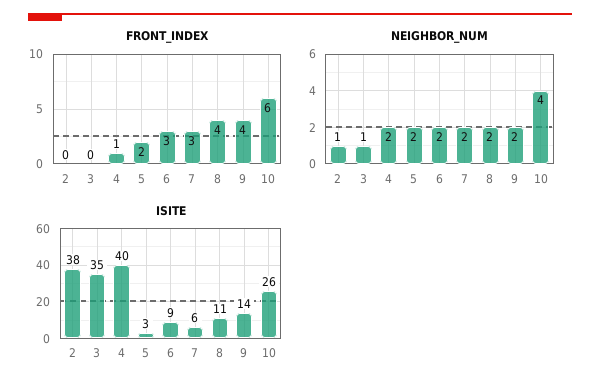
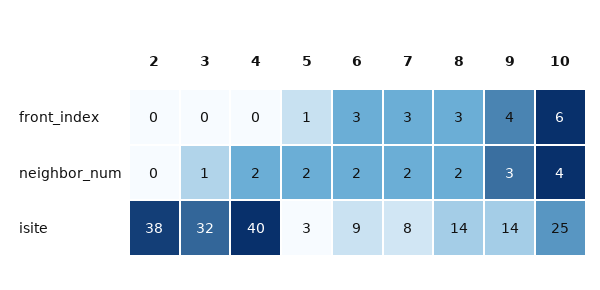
FRONT_INDEX, 4: 1 -> 0
FRONT_INDEX, 5: 2 -> 1
FRONT_INDEX, 8: 4 -> 3
NEIGHBOR_NUM, 2: 1 -> 0
NEIGHBOR_NUM, 9: 2 -> 3
ISITE, 3: 35 -> 32
ISITE, 7: 6 -> 8
ISITE, 8: 11 -> 14
ISITE, 10: 26 -> 25

